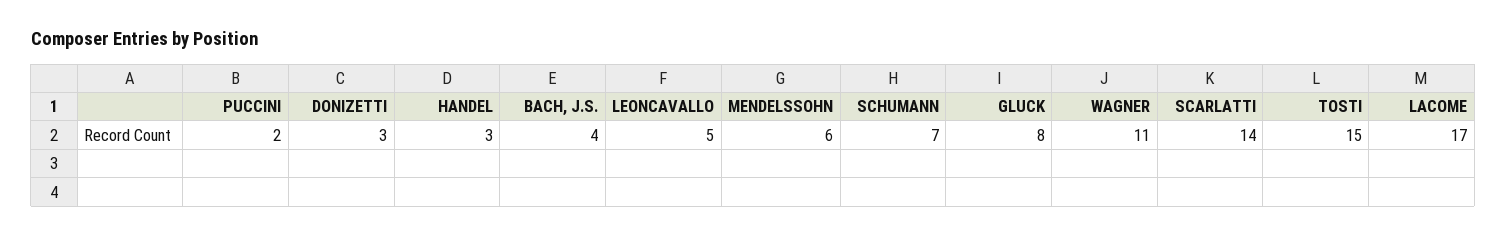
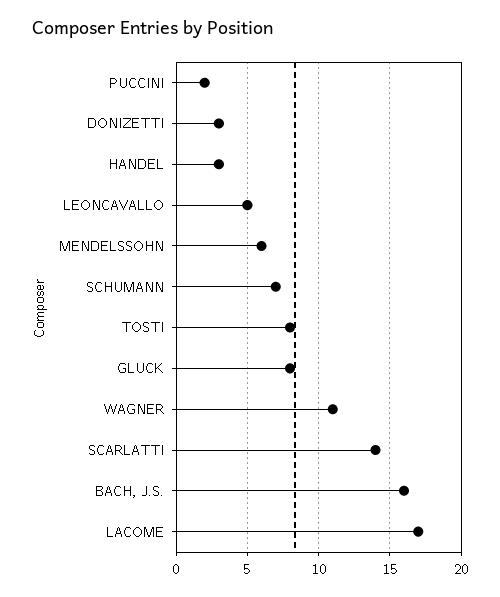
BACH, J.S.: 4 -> 16
TOSTI: 15 -> 8

